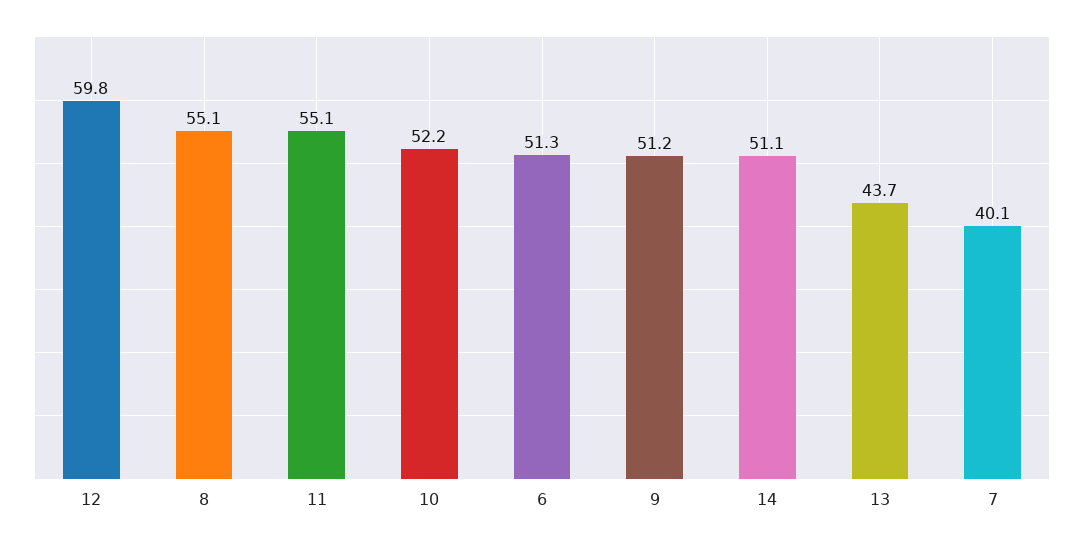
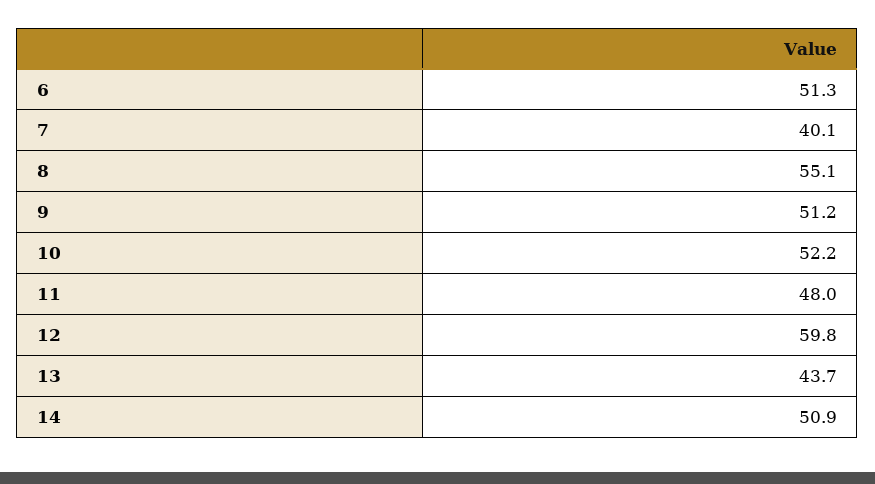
11: 55.1 -> 48
14: 51.1 -> 50.9

